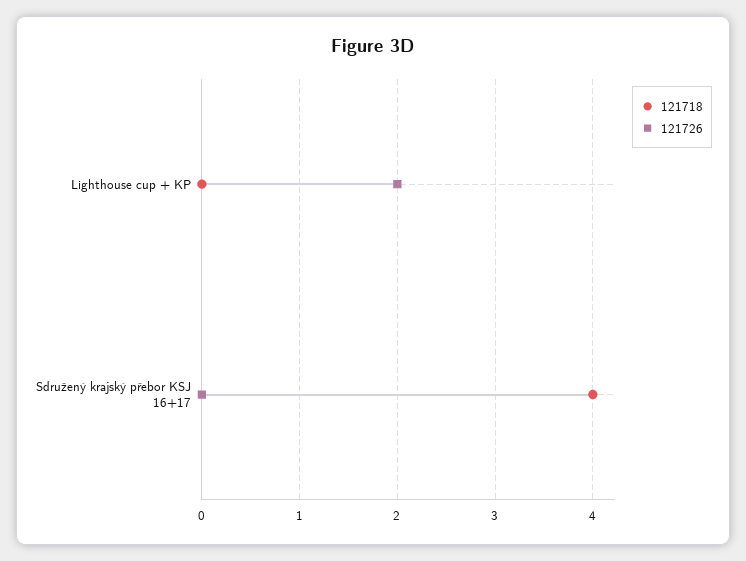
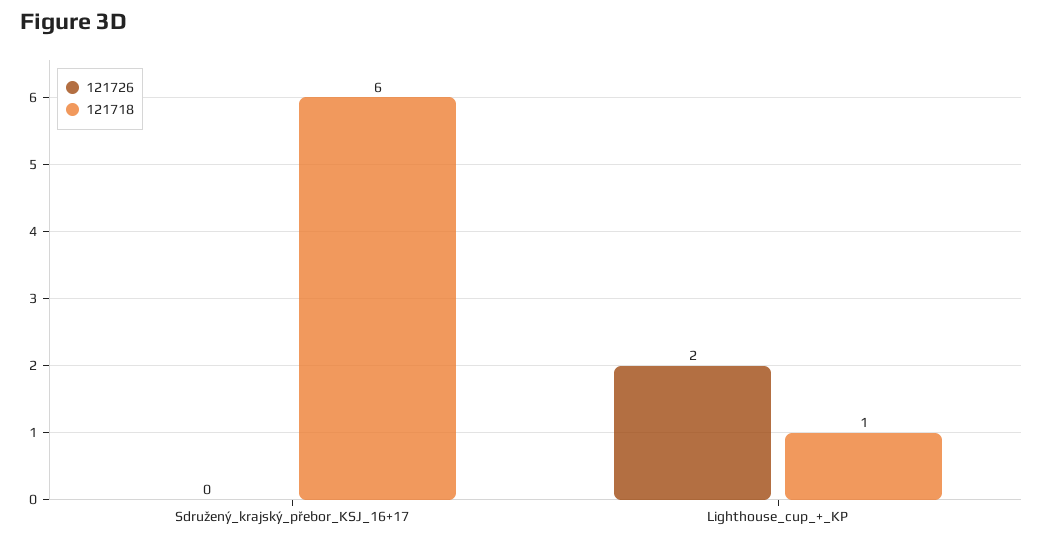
121718, Lighthouse cup + KP: 0 -> 1
121718, Sdružený krajský přebor KSJ 16+17: 4 -> 6

